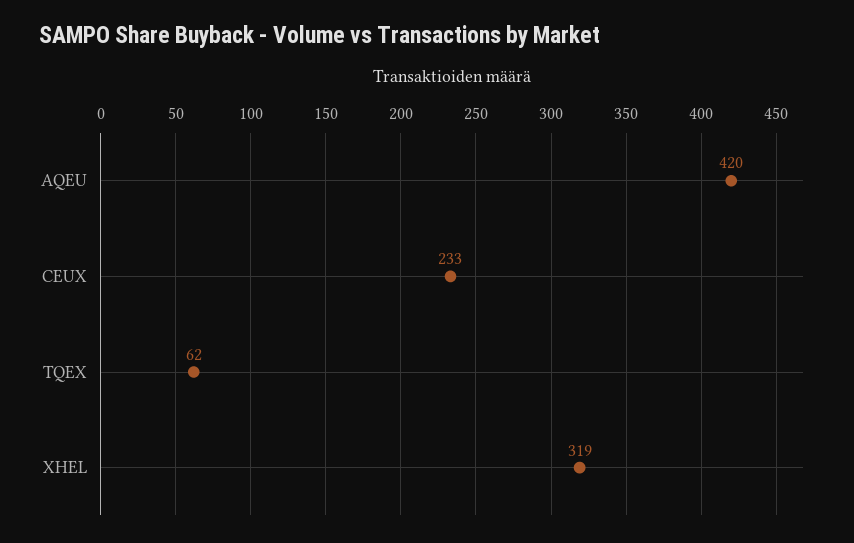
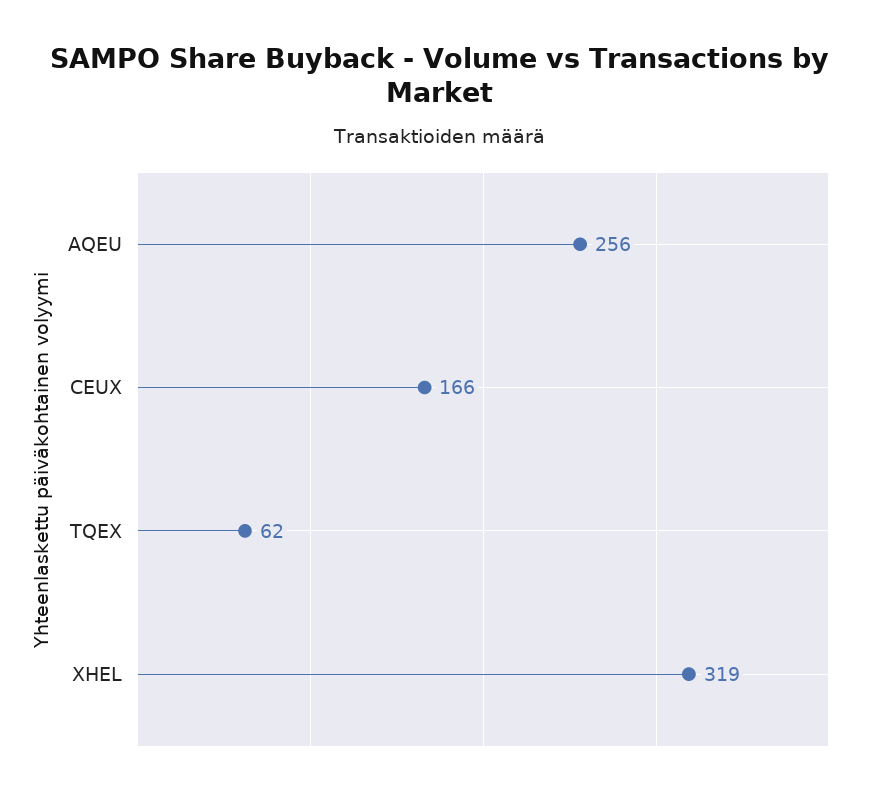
AQEU: 420 -> 256
CEUX: 233 -> 166

